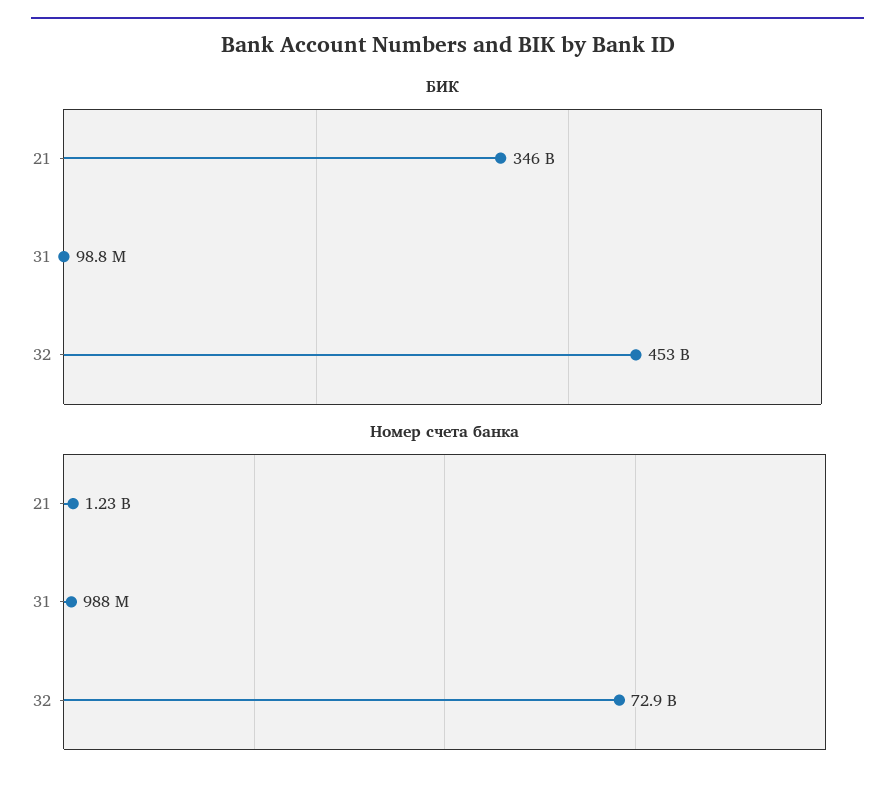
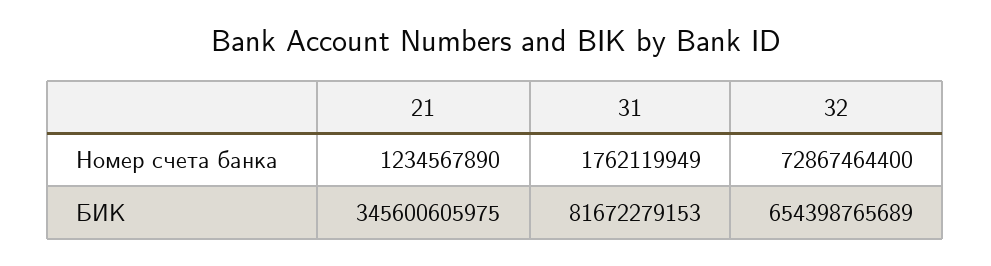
БИК, 31: 98800000 -> 81672279153
БИК, 32: 453000000000 -> 654398765689
Номер счета банка, 31: 988000000 -> 1762119949

